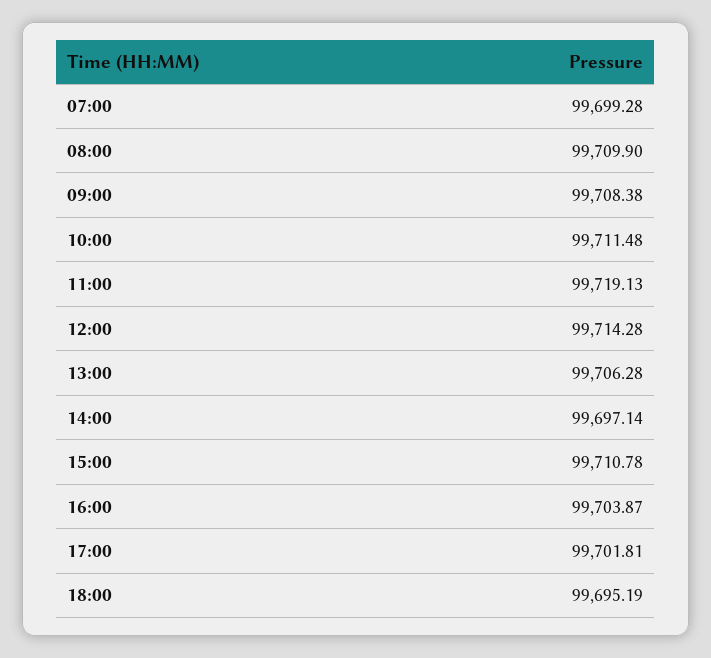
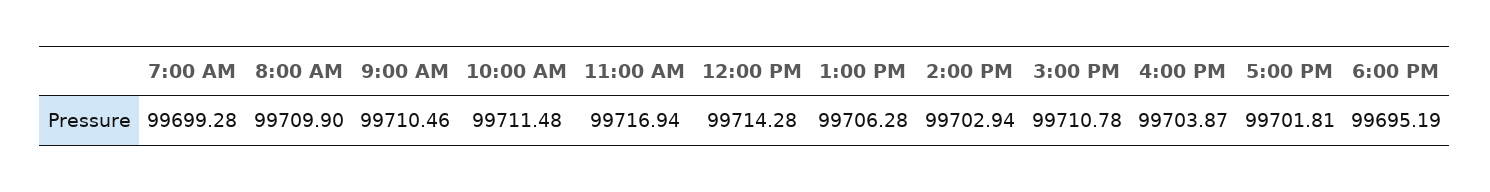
09:00: 99708.38 -> 99710.46
11:00: 99719.13 -> 99716.94
14:00: 99697.14 -> 99702.94

